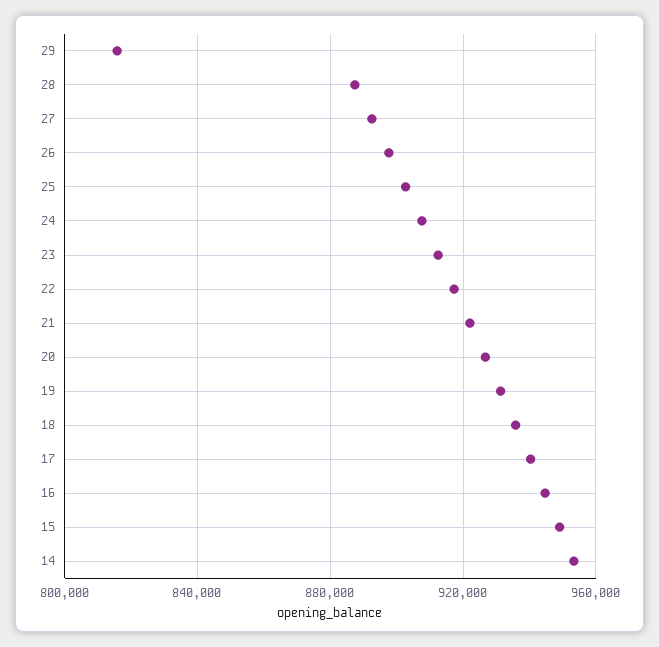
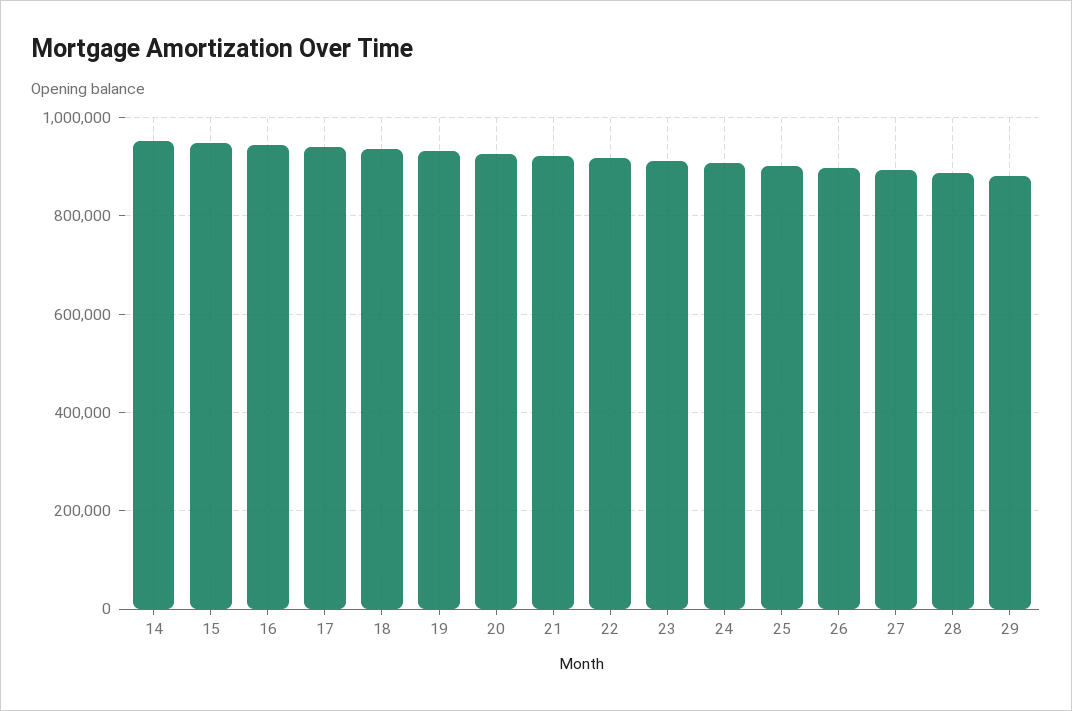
29: 815000 -> 880000

